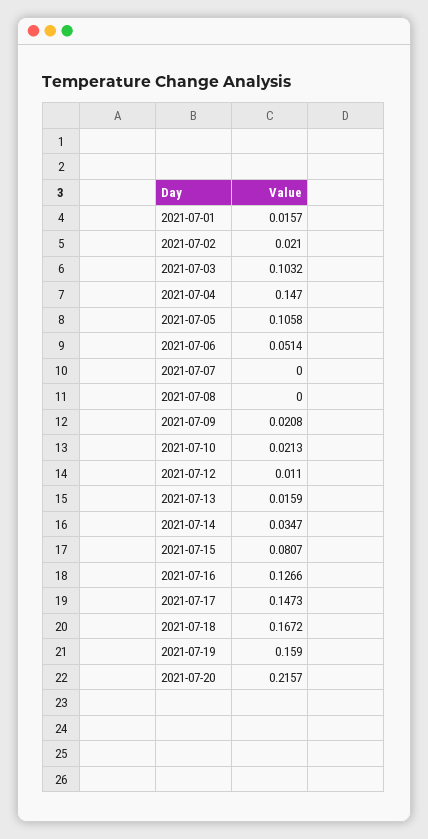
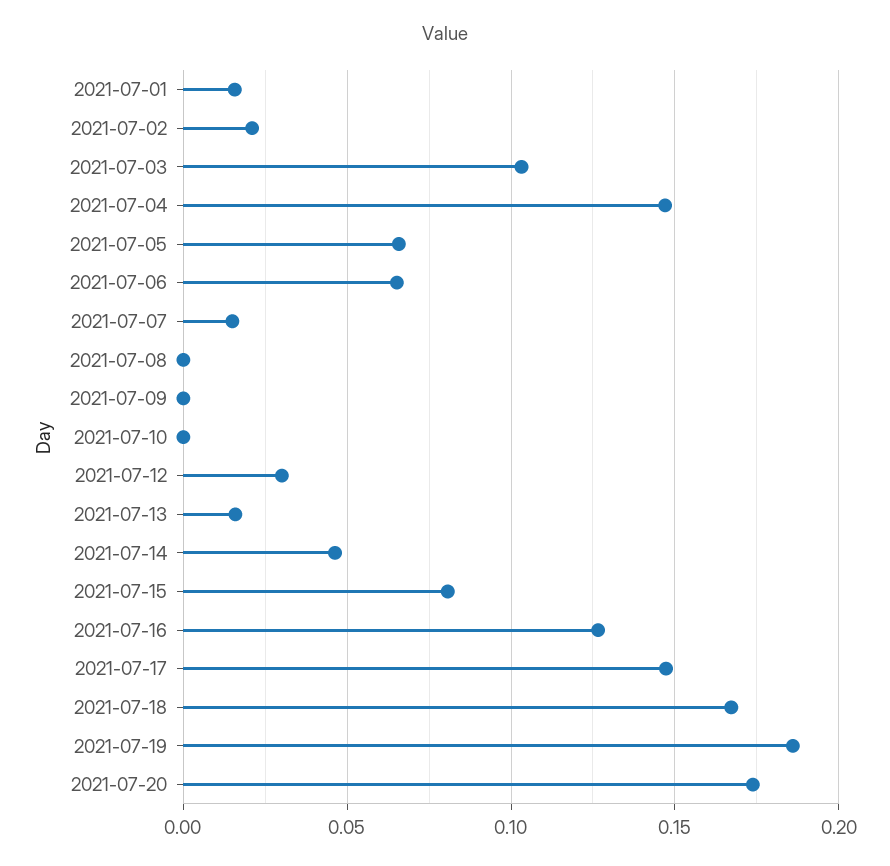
2021-07-05: 0.1058 -> 0.065
2021-07-06: 0.0514 -> 0.065
2021-07-07: 0 -> 0.015
2021-07-09: 0.0208 -> 0
2021-07-10: 0.0213 -> 0
2021-07-12: 0.011 -> 0.03
2021-07-14: 0.0347 -> 0.045
2021-07-19: 0.159 -> 0.185
2021-07-20: 0.2157 -> 0.175

